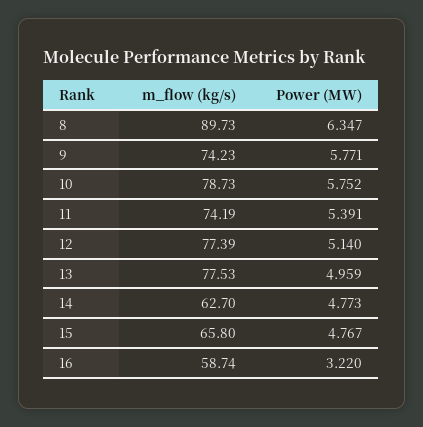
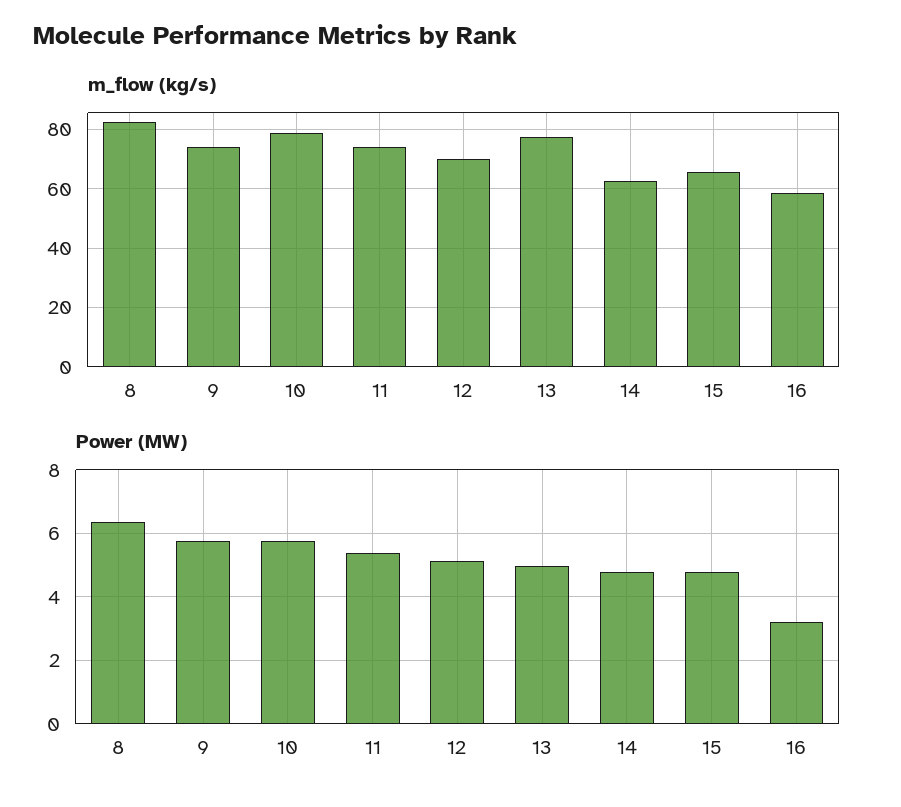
m_flow (kg/s), 8: 89.73 -> 82.5
m_flow (kg/s), 12: 77.39 -> 70

